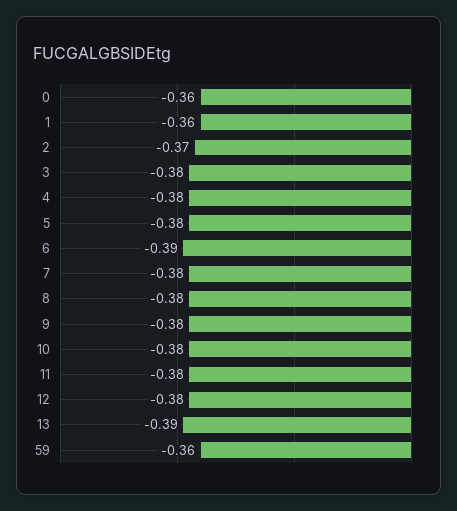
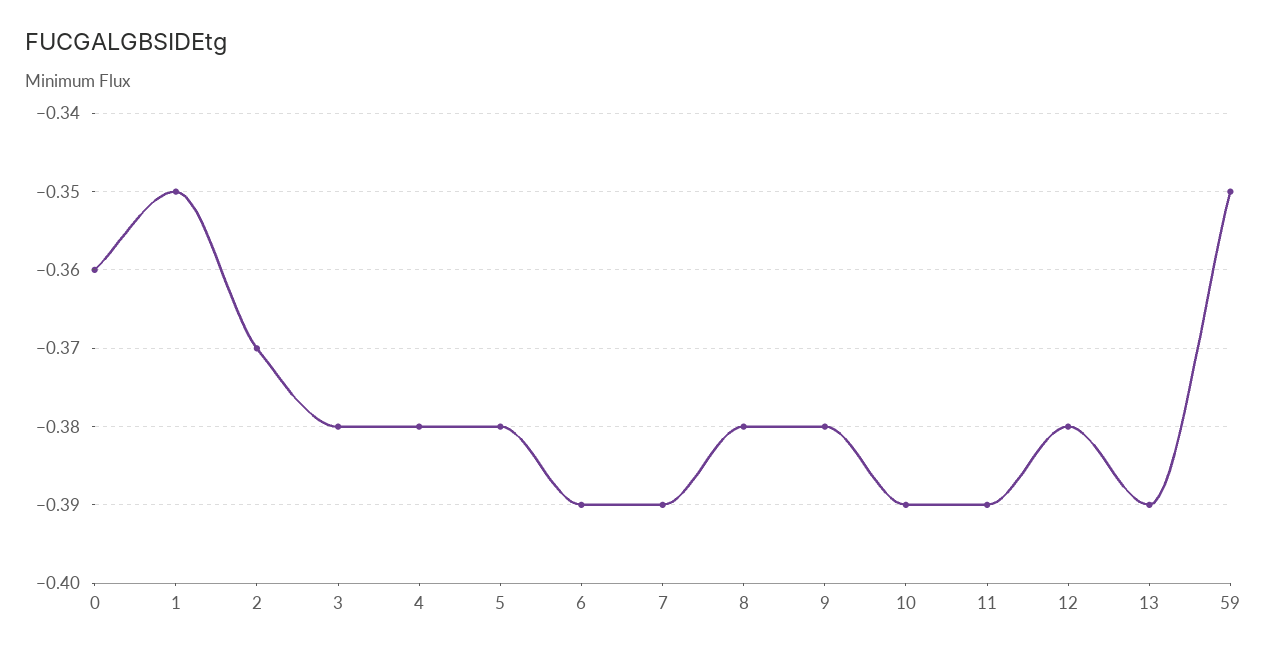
1: -0.36 -> -0.35
7: -0.38 -> -0.39
10: -0.38 -> -0.39
11: -0.38 -> -0.39
59: -0.36 -> -0.35

